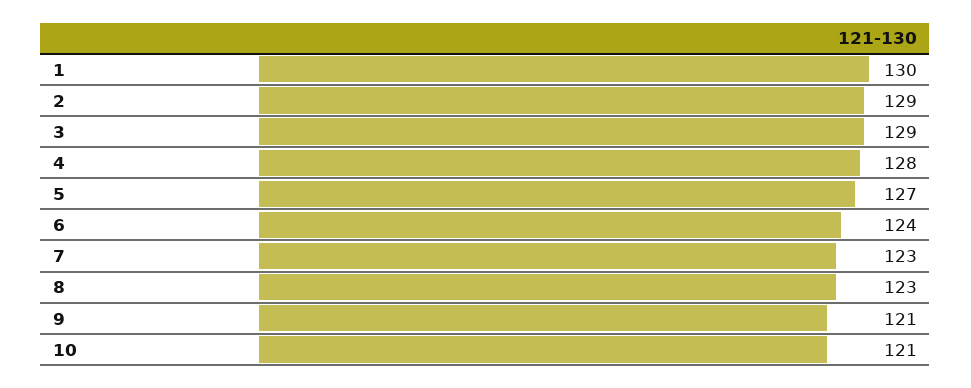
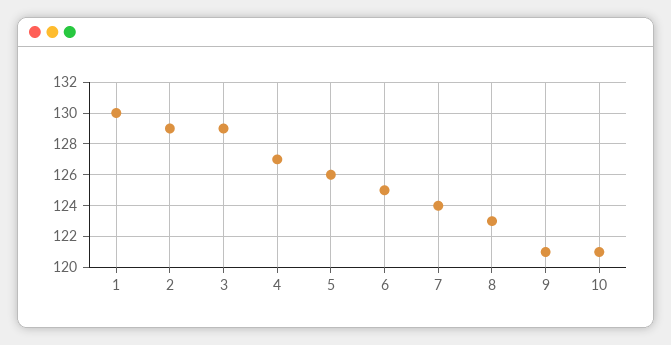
4: 128 -> 127
5: 127 -> 126
6: 124 -> 125
7: 123 -> 124

